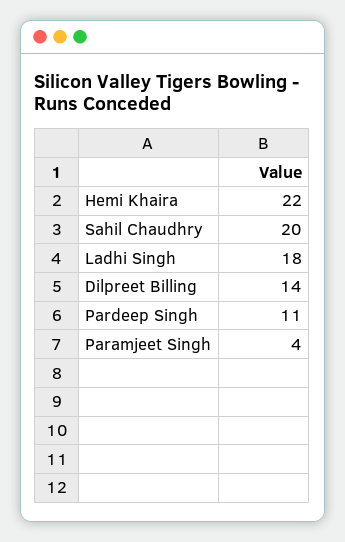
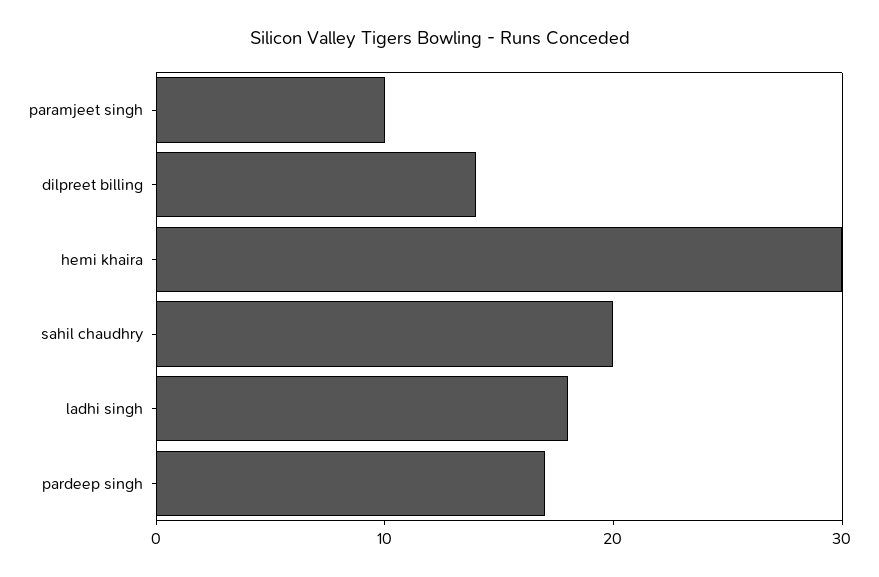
Hemi Khaira: 22 -> 30
Pardeep Singh: 11 -> 17
Paramjeet Singh: 4 -> 10

